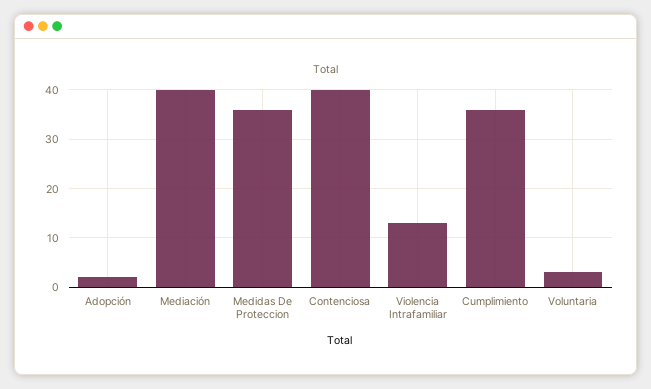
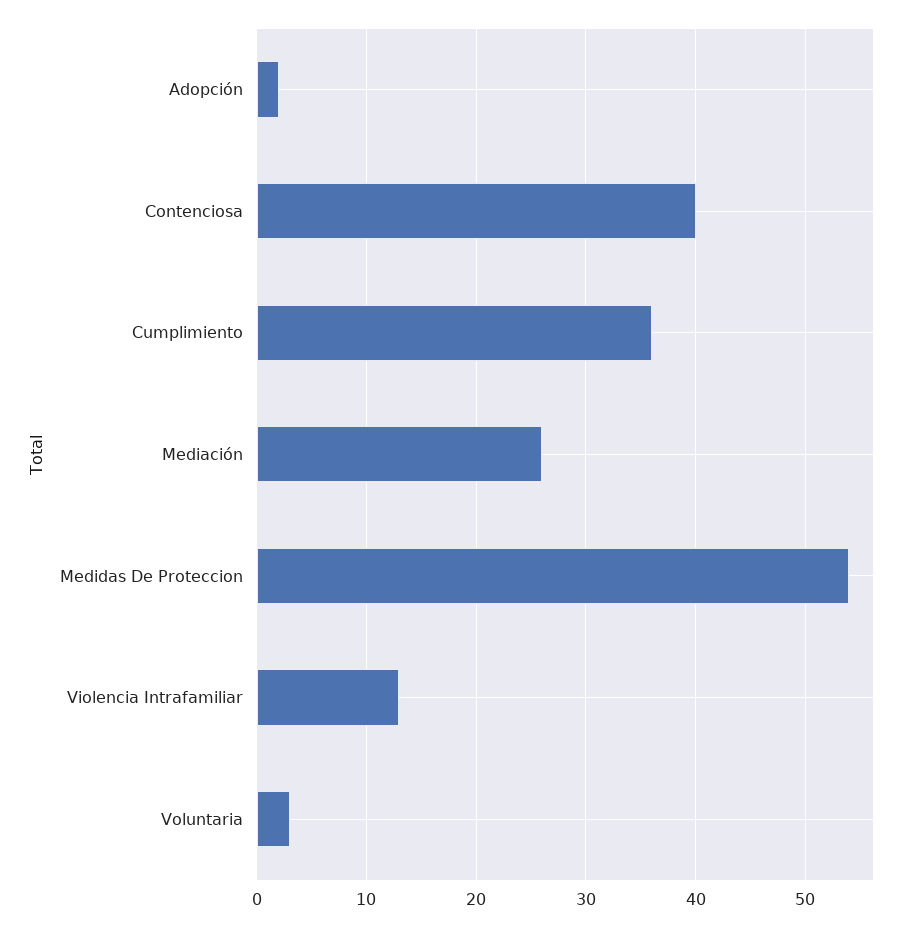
Mediación: 40 -> 26
Medidas De Proteccion: 35 -> 54

